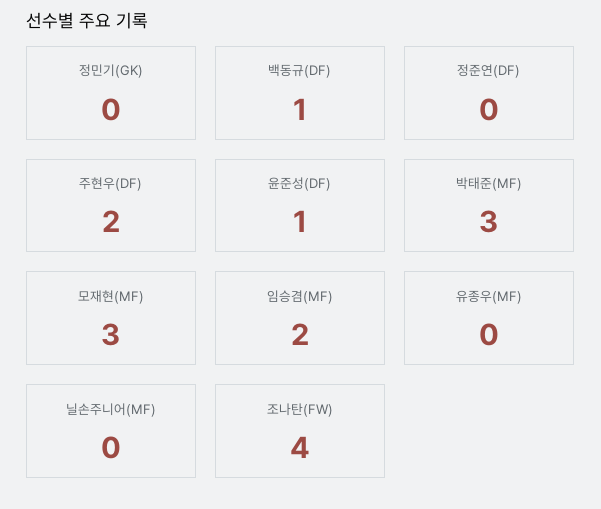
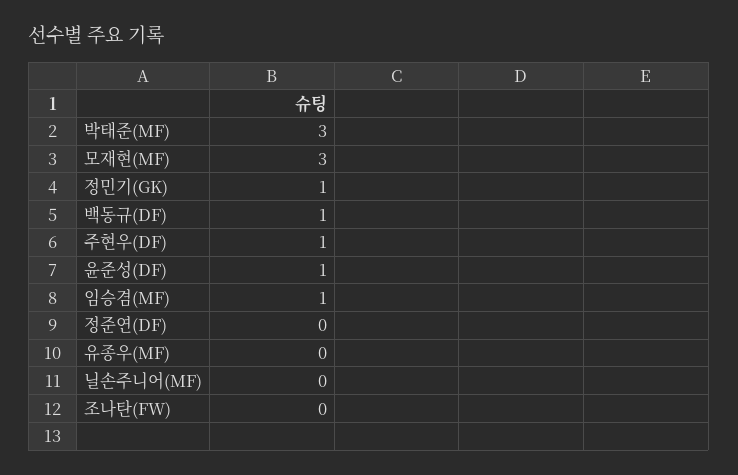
정민기(GK): 0 -> 1
주현우(DF): 2 -> 1
임승겸(MF): 2 -> 1
조나탄(FW): 4 -> 0

